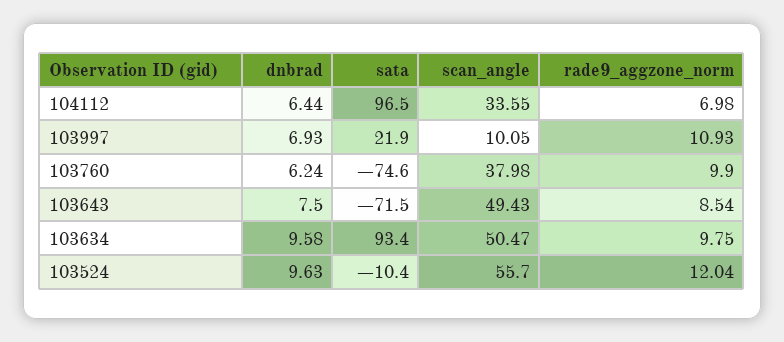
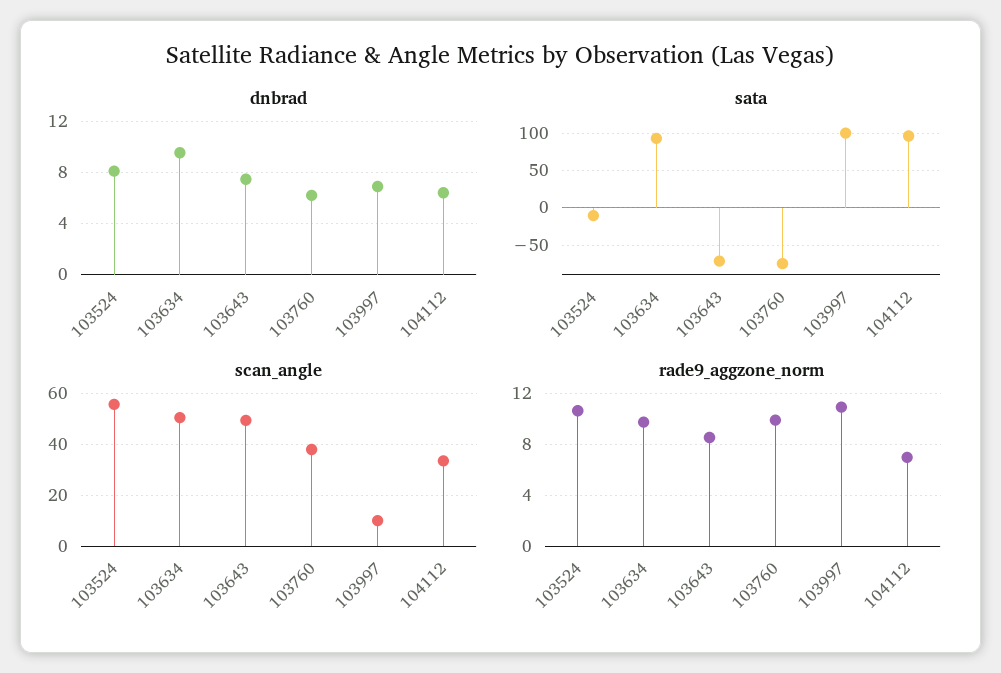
sata, 103997: 21.9 -> 100
dnbrad, 103524: 9.63 -> 8
rade9_aggzone_norm, 103524: 12.04 -> 10.5

